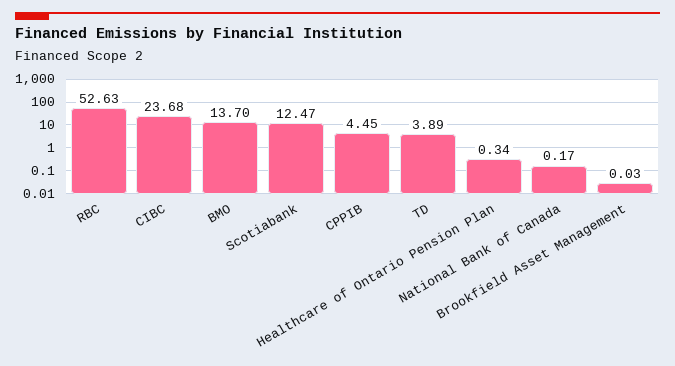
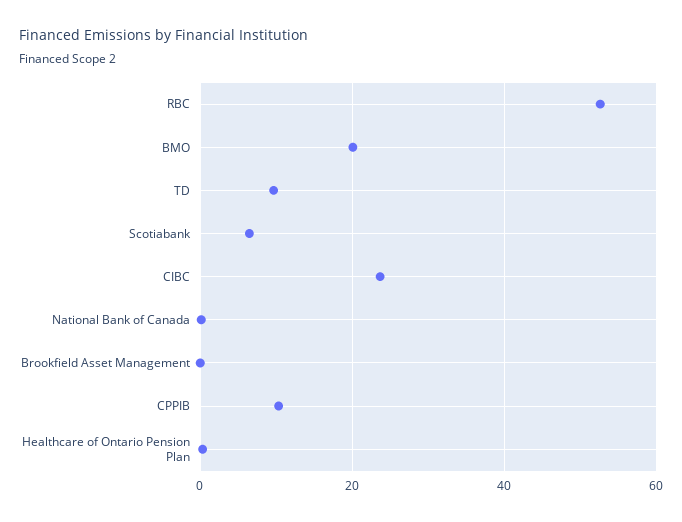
BMO: 13.7 -> 20
Scotiabank: 12.47 -> 6
CPPIB: 4.45 -> 10
TD: 3.89 -> 10

